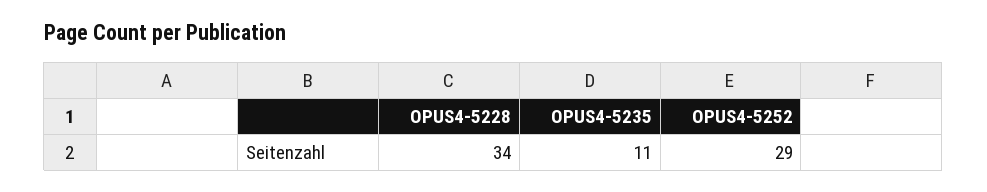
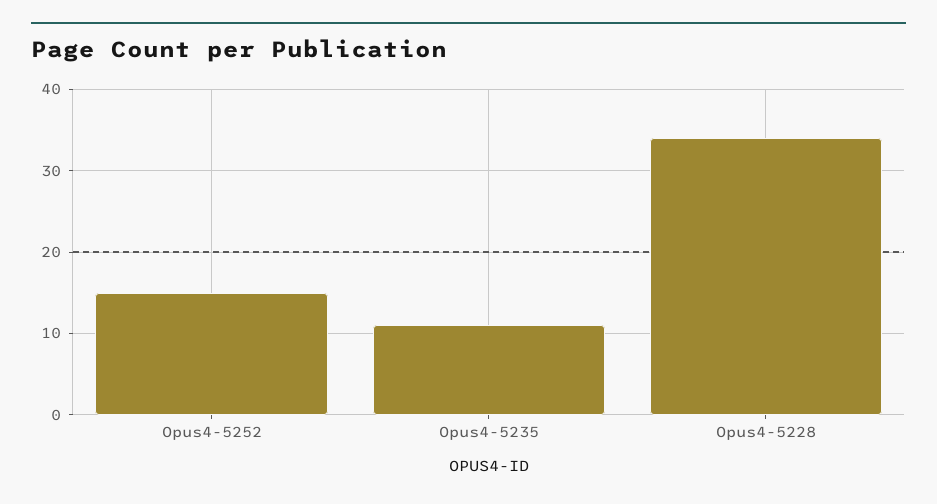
OPUS4-5252: 29 -> 15

